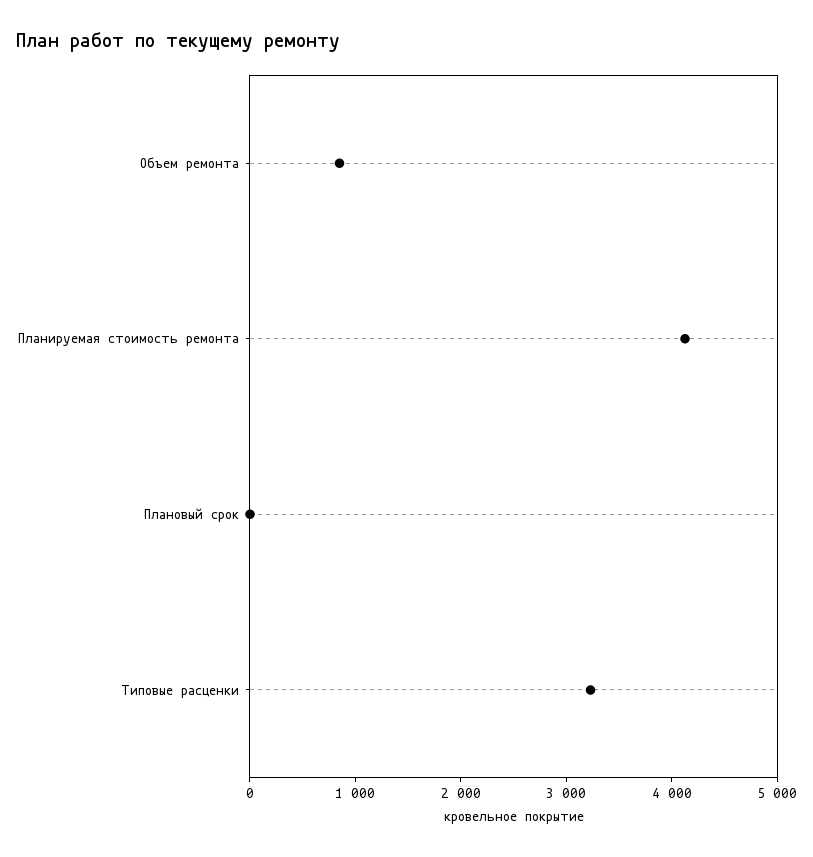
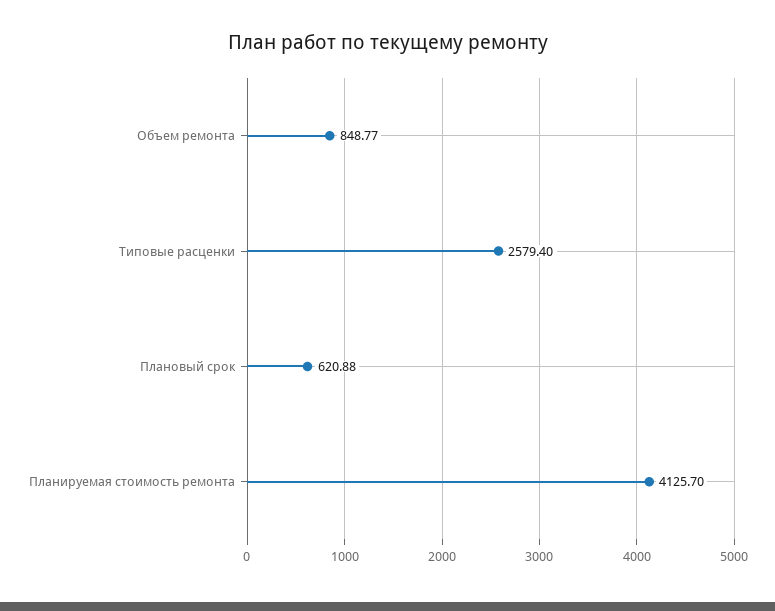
Плановый срок: 0 -> 620.88
Типовые расценки: 3200 -> 2579.4

